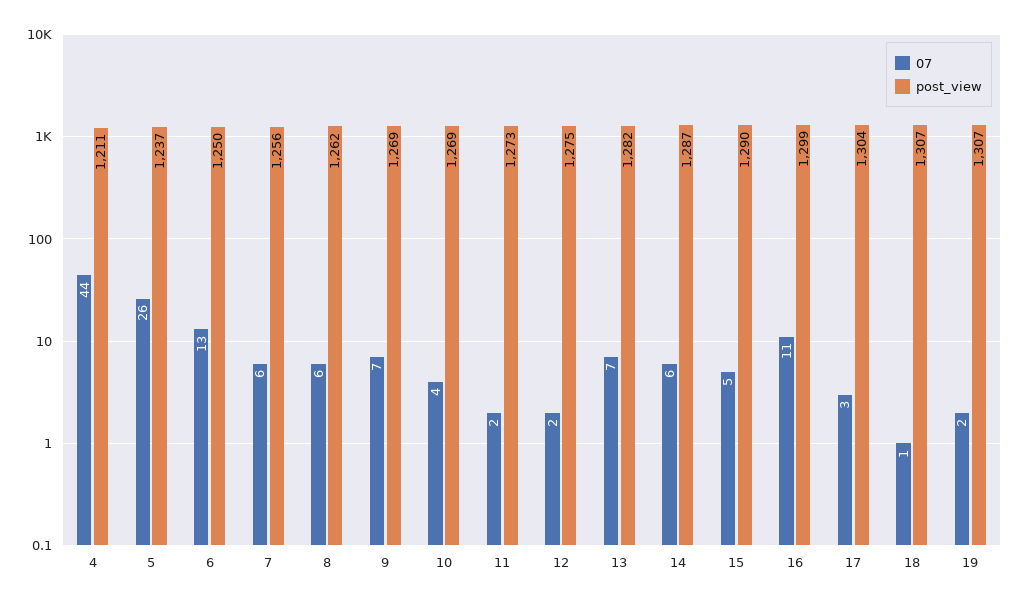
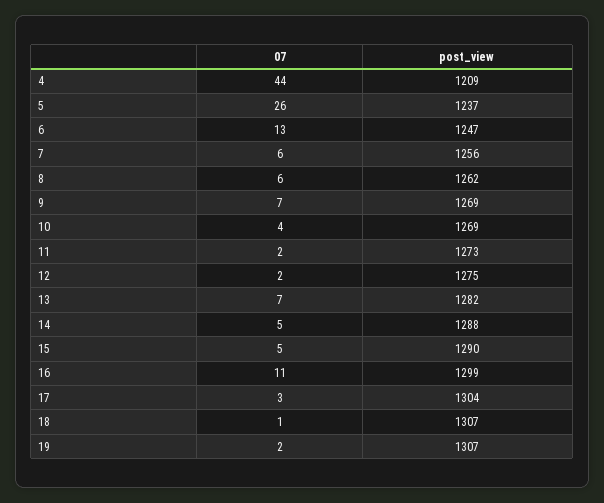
post_view, 4: 1211 -> 1209
post_view, 6: 1250 -> 1247
07, 14: 6 -> 5
post_view, 14: 1287 -> 1288

